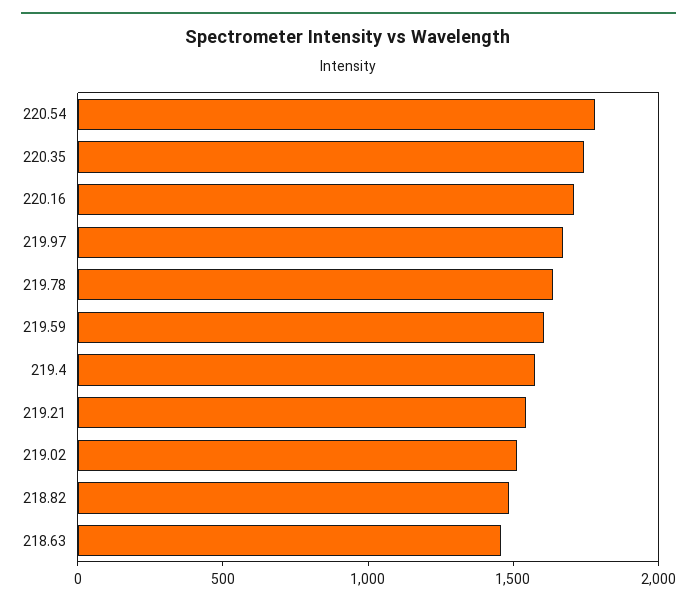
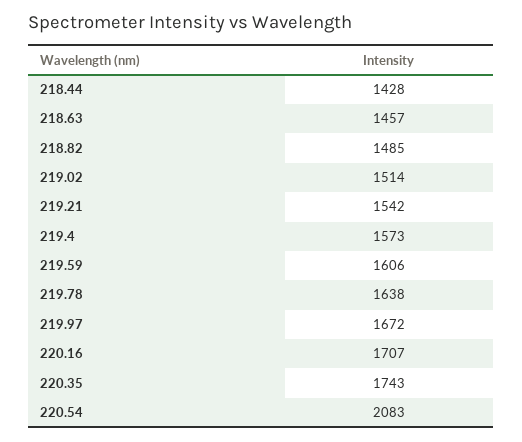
220.54: 1800 -> 2083
218.44: none -> 1428

